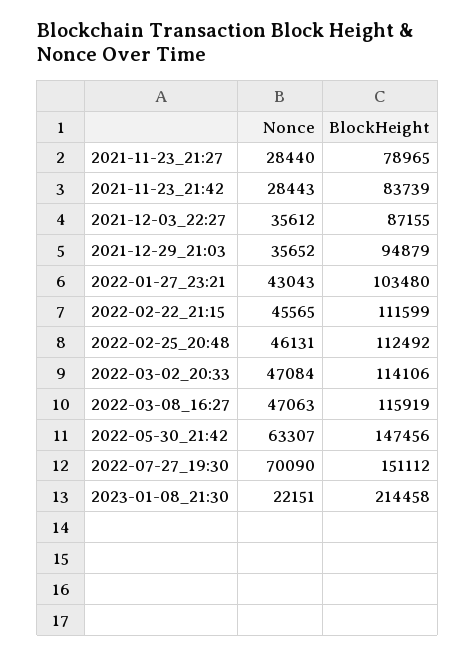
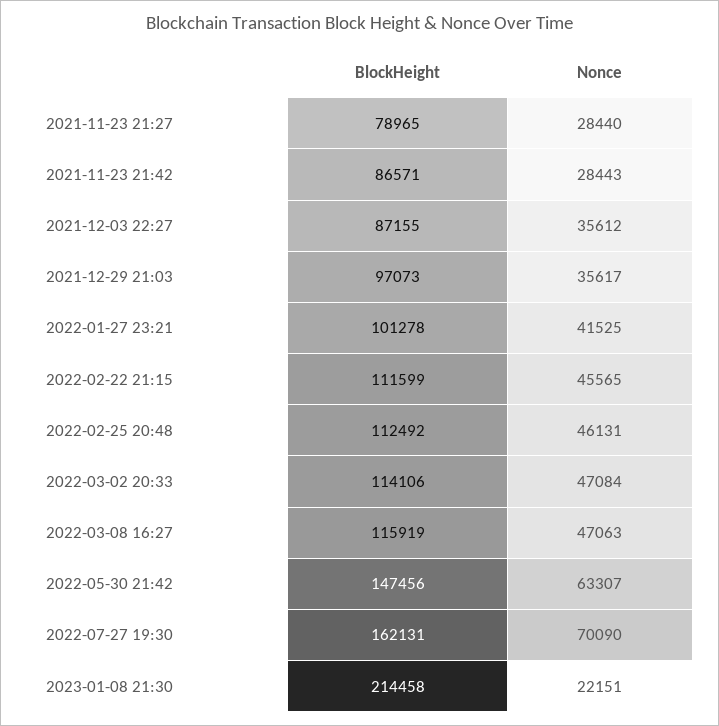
BlockHeight, 2021-11-23_21:42: 83739 -> 86571
Nonce, 2021-12-29_21:03: 35652 -> 35617
BlockHeight, 2021-12-29_21:03: 94879 -> 97073
Nonce, 2022-01-27_23:21: 43043 -> 41525
BlockHeight, 2022-01-27_23:21: 103480 -> 101278
BlockHeight, 2022-07-27_19:30: 151112 -> 162131

